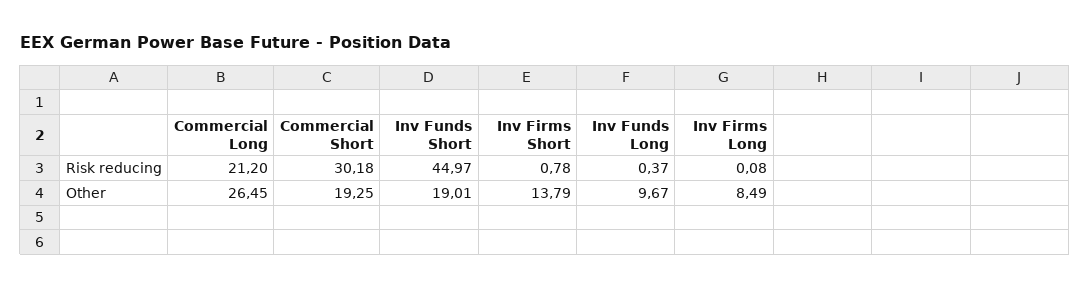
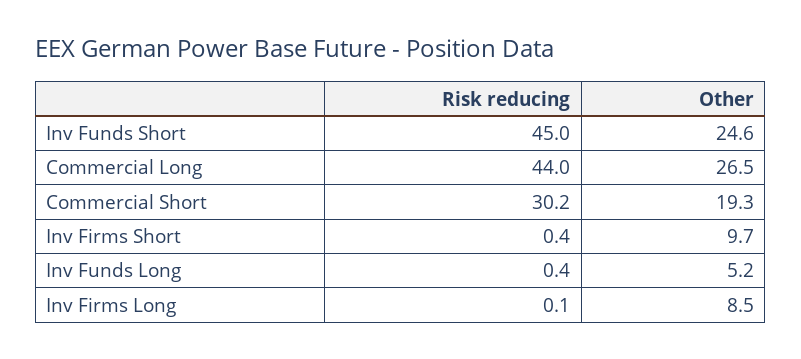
Commercial Long, Risk reducing: 21.2 -> 44
Inv Firms Short, Risk reducing: 0.78 -> 0.4
Inv Funds Short, Other: 19.01 -> 24.6
Inv Firms Short, Other: 13.79 -> 9.7
Inv Funds Long, Other: 9.67 -> 5.2

